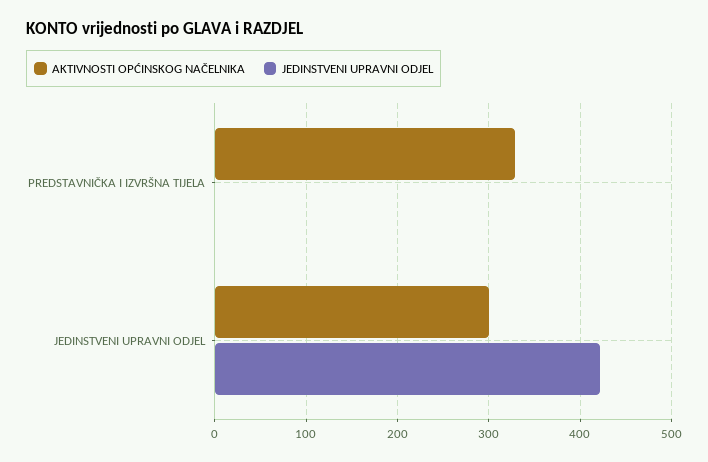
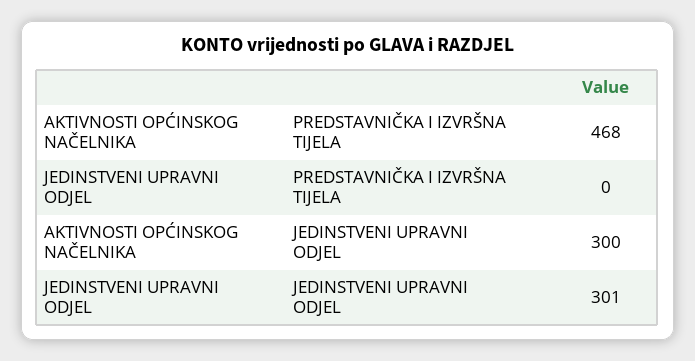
AKTIVNOSTI OPĆINSKOG NAČELNIKA, PREDSTAVNIČKA I IZVRŠNA TIJELA: 330 -> 468
JEDINSTVENI UPRAVNI ODJEL, JEDINSTVENI UPRAVNI ODJEL: 420 -> 301

